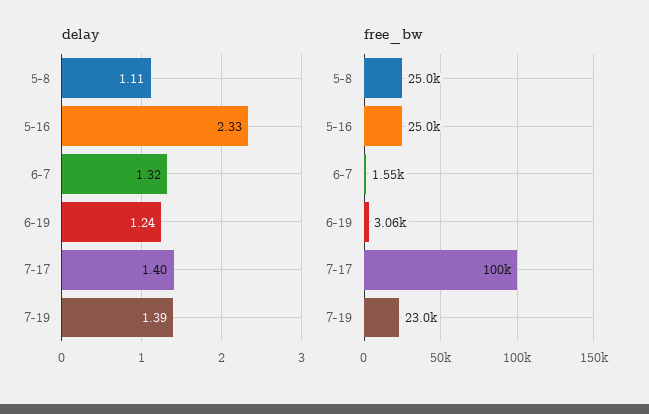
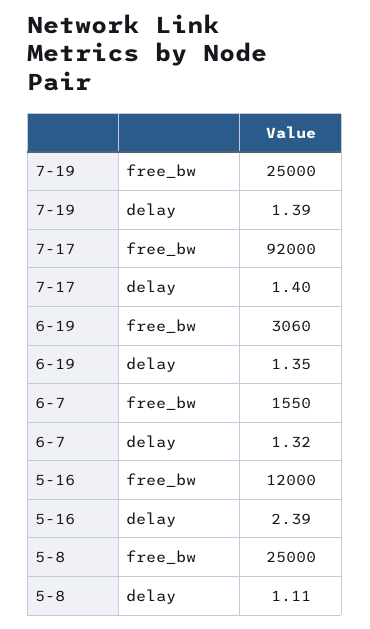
delay, 5-16: 2.33 -> 2.39
delay, 6-19: 1.24 -> 1.35
free_bw, 5-16: 25000 -> 12000
free_bw, 7-17: 100000 -> 92000
free_bw, 7-19: 23000 -> 25000

